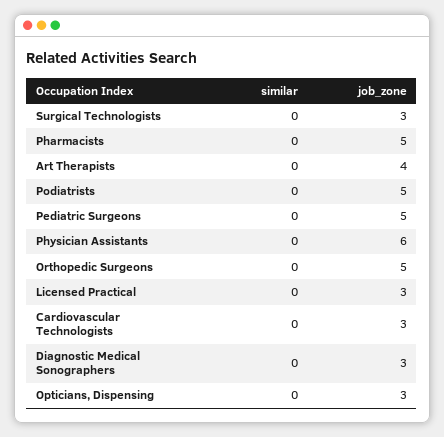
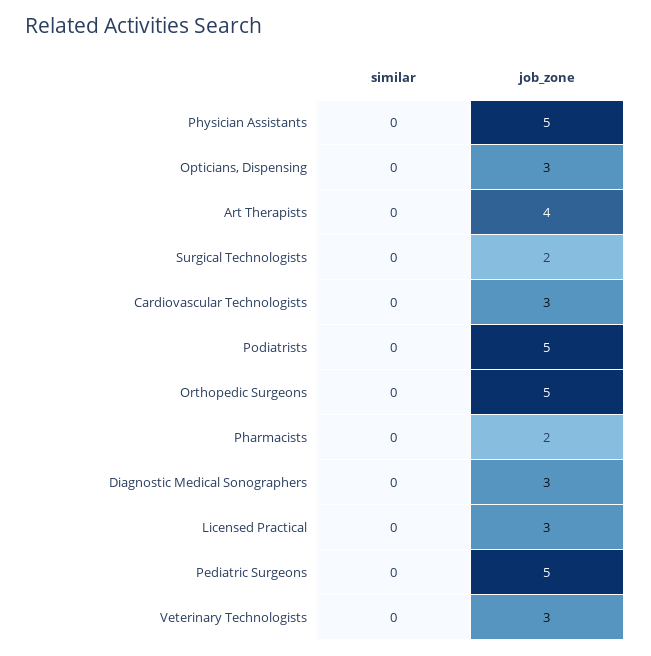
job_zone, Surgical Technologists: 3 -> 2
job_zone, Pharmacists: 5 -> 2
job_zone, Physician Assistants: 6 -> 5
similar, Veterinary Technologists: none -> 0
job_zone, Veterinary Technologists: none -> 3

